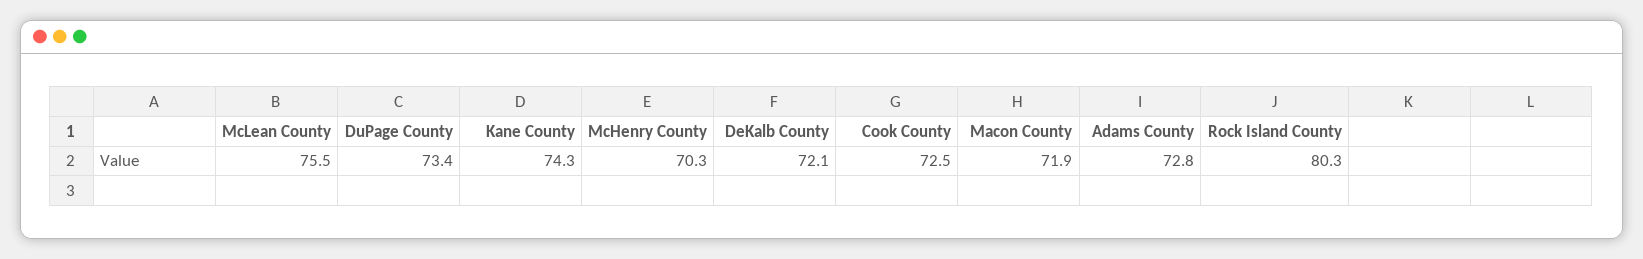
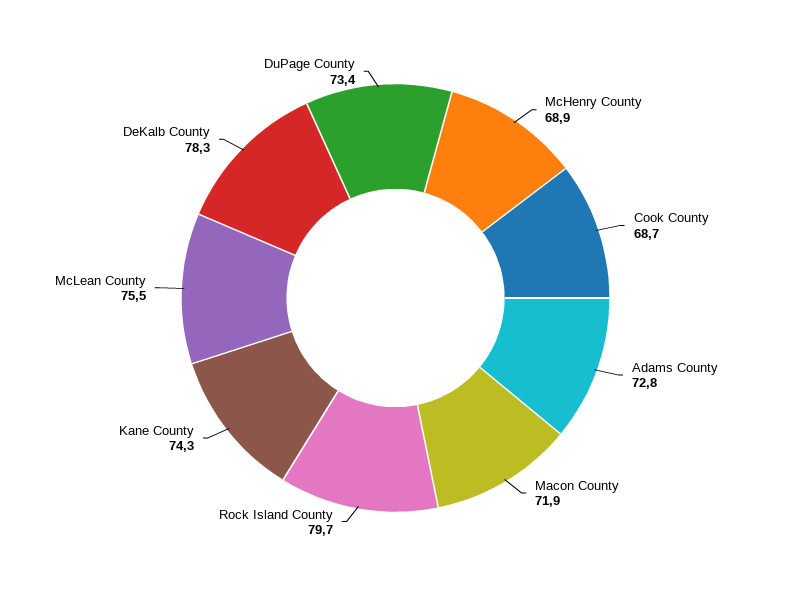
McHenry County: 70.3 -> 68.9
DeKalb County: 72.1 -> 78.3
Cook County: 72.5 -> 68.7
Rock Island County: 80.3 -> 79.7

